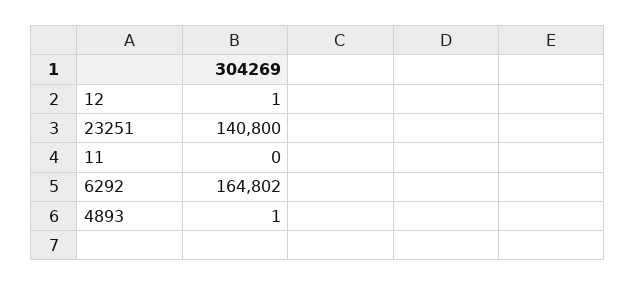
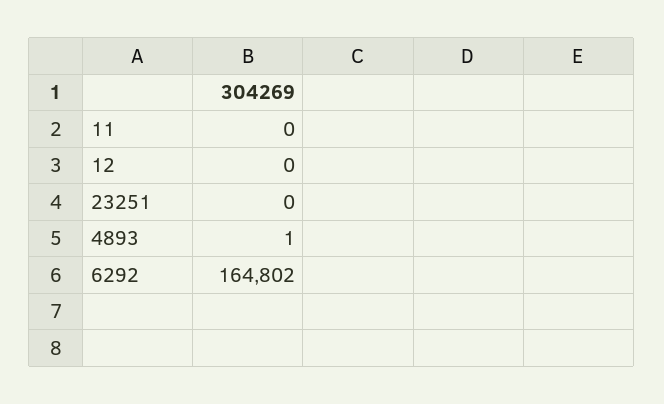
12: 1 -> 0
23251: 140800 -> 0

